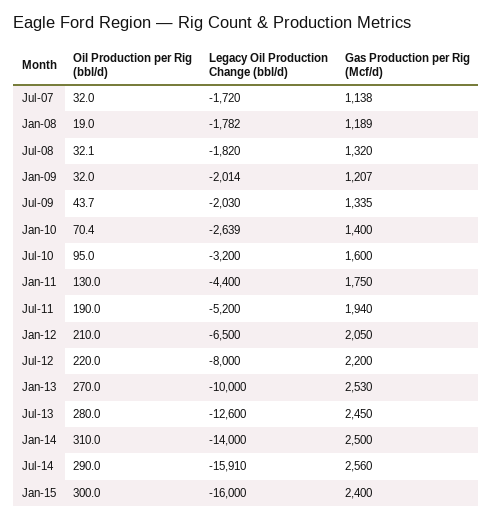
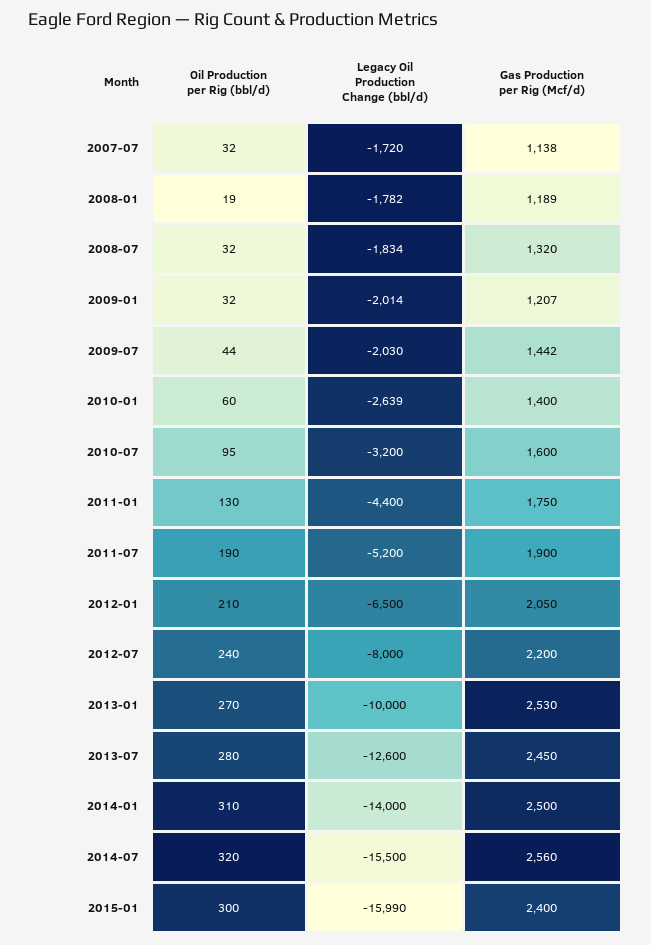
Legacy Oil Production Change (bbl/d), Jul-08: -1820 -> -1834
Gas Production per Rig (Mcf/d), Jul-09: 1335 -> 1442
Oil Production per Rig (bbl/d), Jan-10: 70.4 -> 60
Gas Production per Rig (Mcf/d), Jul-11: 1940 -> 1900
Oil Production per Rig (bbl/d), Jul-12: 220 -> 240
Oil Production per Rig (bbl/d), Jul-14: 290 -> 320
Legacy Oil Production Change (bbl/d), Jul-14: -15910 -> -15500
Legacy Oil Production Change (bbl/d), Jan-15: -16000 -> -15990

